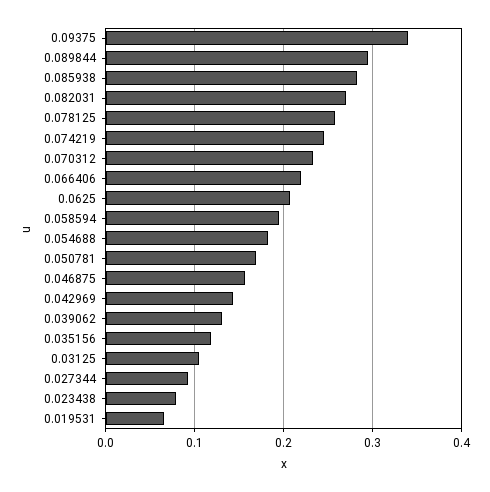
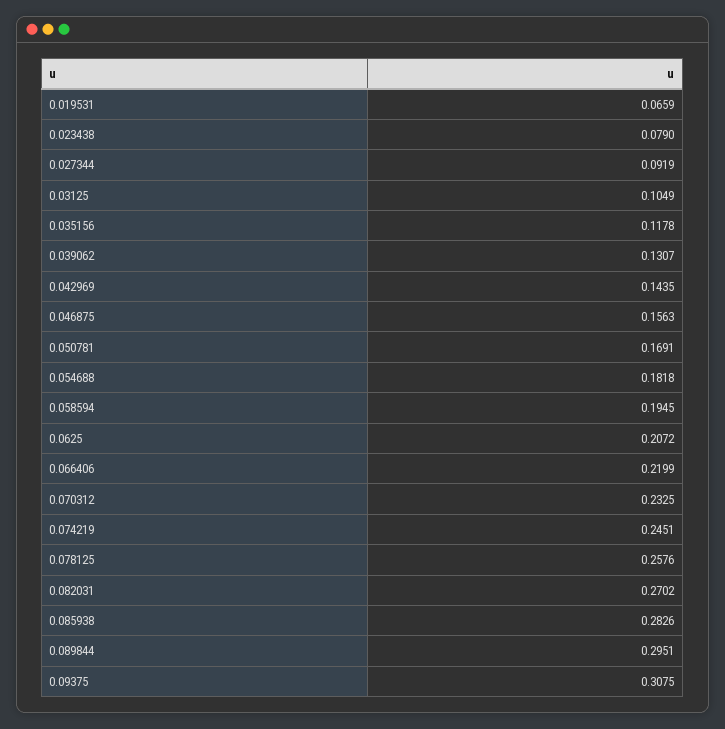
0.09375: 0.34 -> 0.3075

